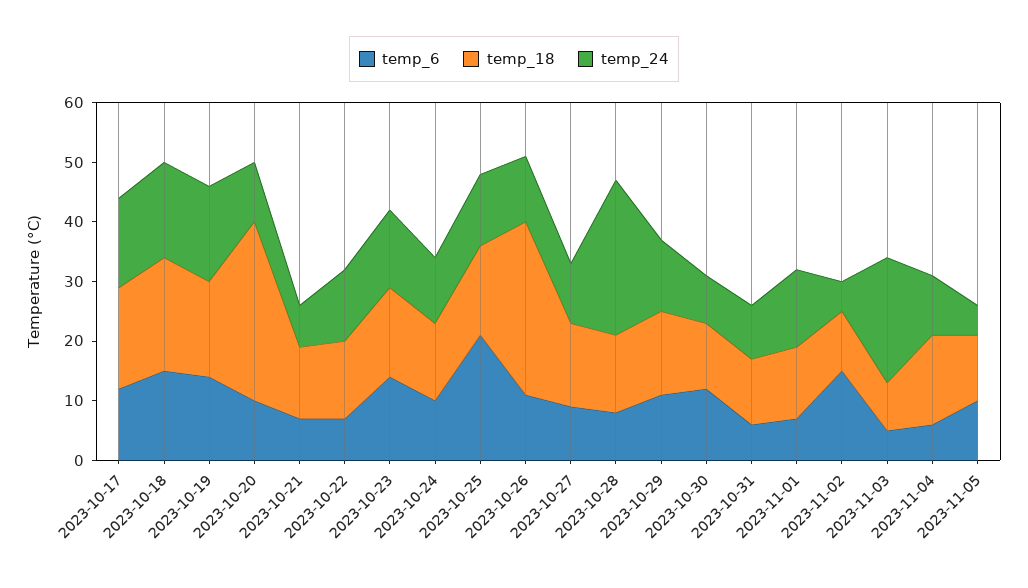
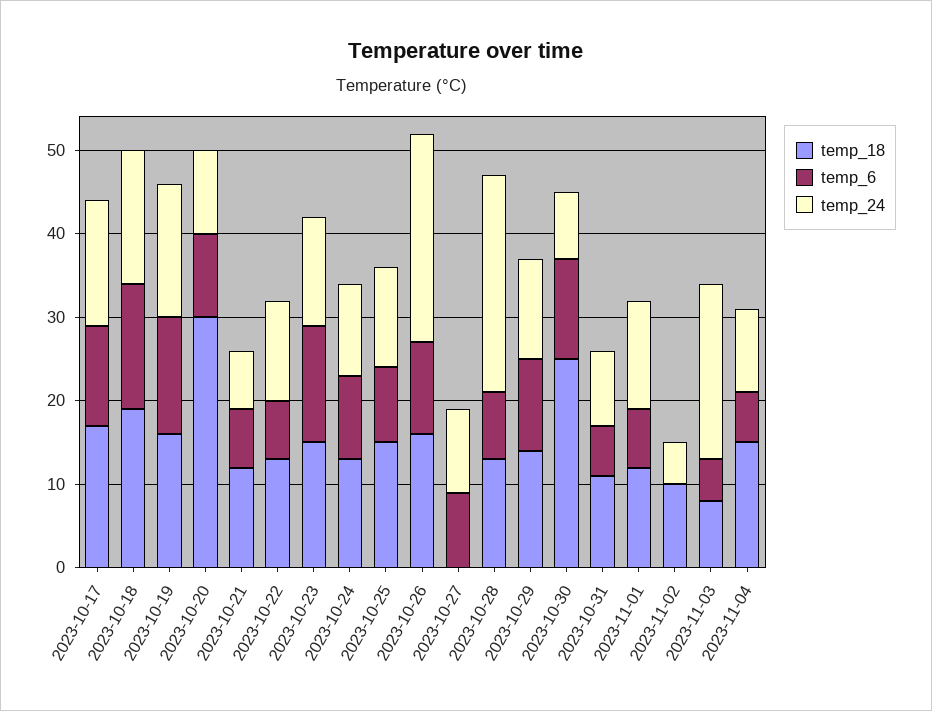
temp_6, 2023-10-25: 20 -> 9
temp_18, 2023-10-26: 30 -> 16
temp_24, 2023-10-26: 10 -> 25
temp_18, 2023-10-27: 15 -> 0
temp_18, 2023-10-30: 10 -> 25
temp_6, 2023-11-02: 15 -> 0
temp_6, 2023-11-05: 10 -> none
temp_18, 2023-11-05: 10 -> none
temp_24, 2023-11-05: 5 -> none

